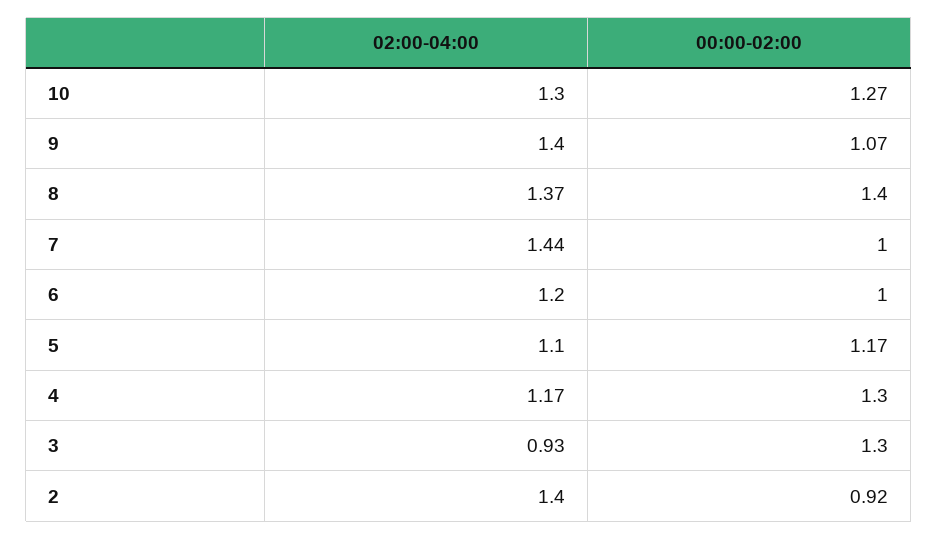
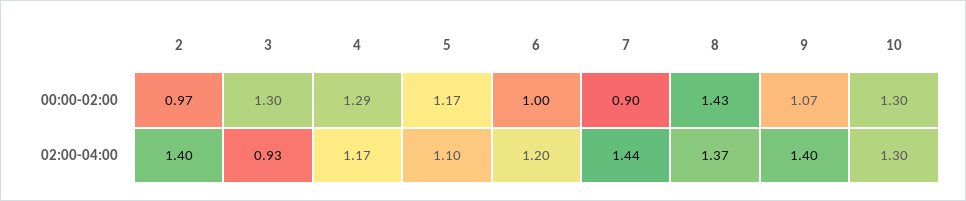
00:00-02:00, 10: 1.27 -> 1.3
00:00-02:00, 8: 1.4 -> 1.43
00:00-02:00, 7: 1 -> 0.9
00:00-02:00, 4: 1.3 -> 1.29
00:00-02:00, 2: 0.92 -> 0.97

